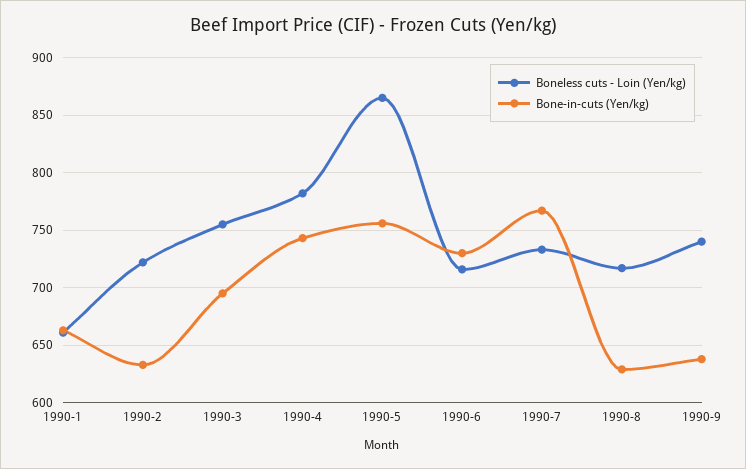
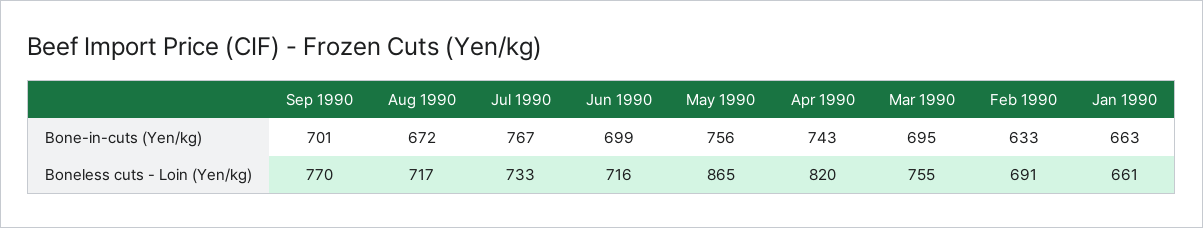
Boneless cuts - Loin (Yen/kg), 1990-2: 720 -> 691
Boneless cuts - Loin (Yen/kg), 1990-4: 780 -> 820
Bone-in-cuts (Yen/kg), 1990-6: 730 -> 699
Bone-in-cuts (Yen/kg), 1990-8: 630 -> 672
Boneless cuts - Loin (Yen/kg), 1990-9: 740 -> 770
Bone-in-cuts (Yen/kg), 1990-9: 640 -> 701

